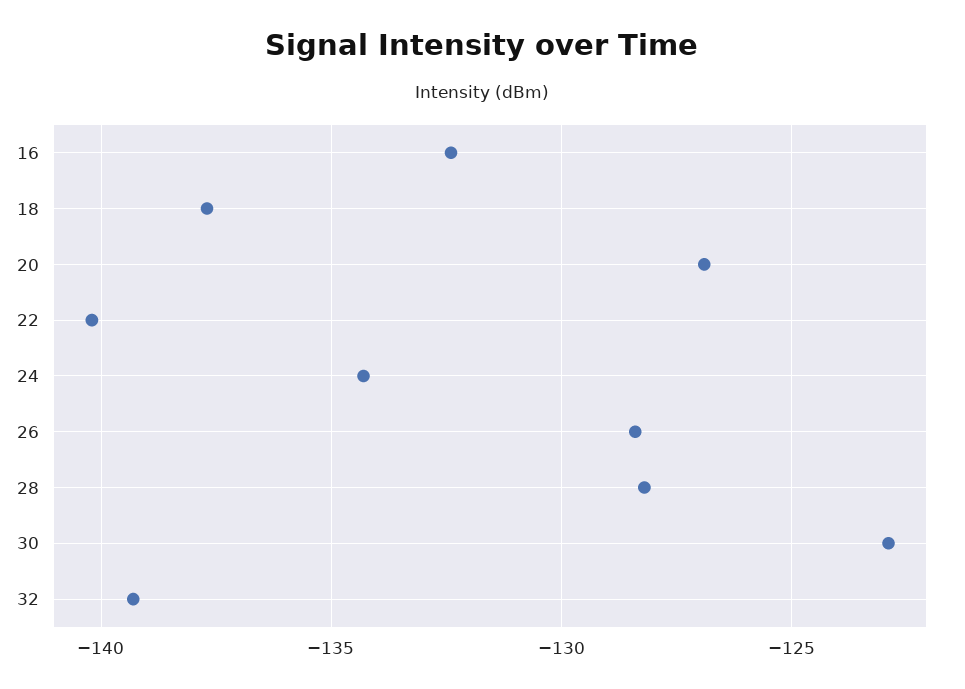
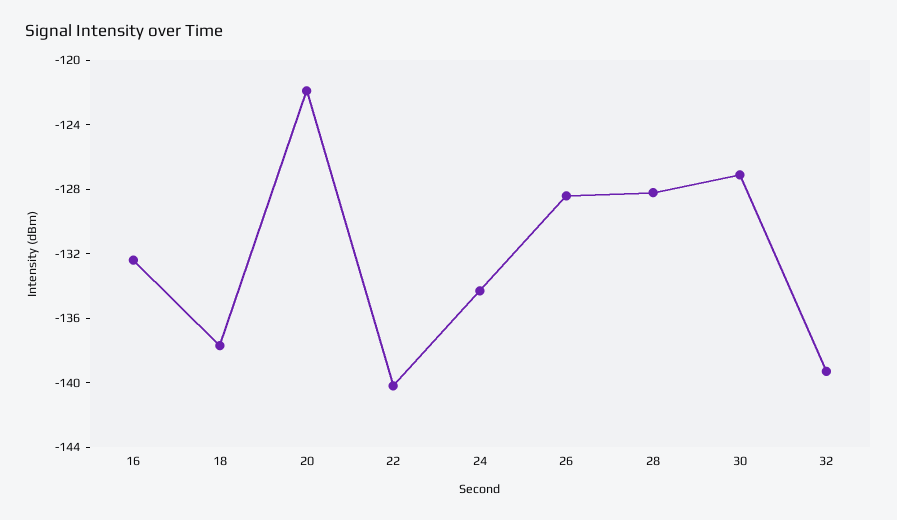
20: -127 -> -122
30: -123 -> -127

